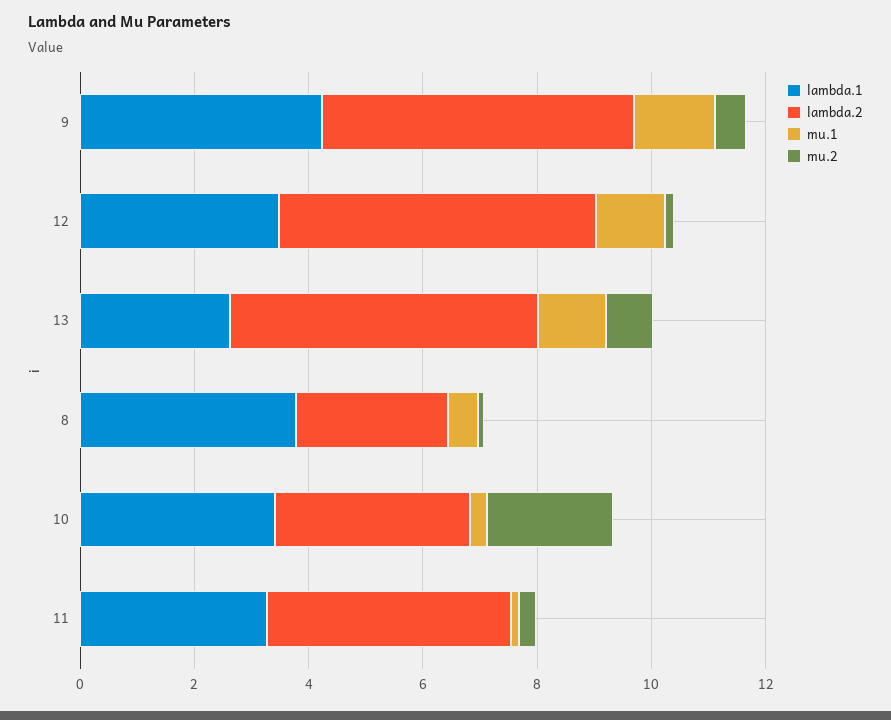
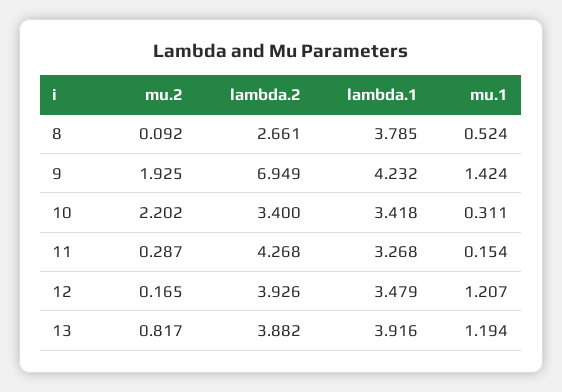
lambda.2, 9: 5.5 -> 6.949
mu.2, 9: 0.5 -> 1.925
lambda.2, 12: 5.5 -> 3.926
lambda.1, 13: 2.5 -> 3.916
lambda.2, 13: 5.5 -> 3.882

